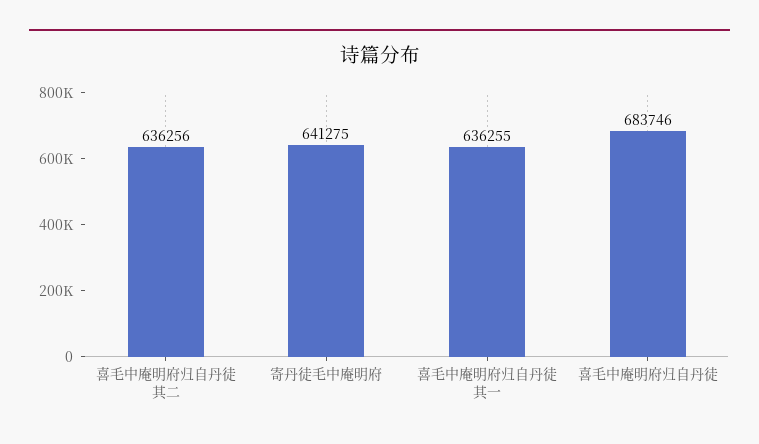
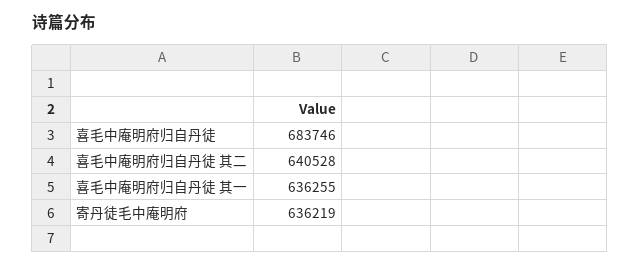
喜毛中庵明府归自丹徒 其二: 636256 -> 640528
寄丹徒毛中庵明府: 641275 -> 636219

